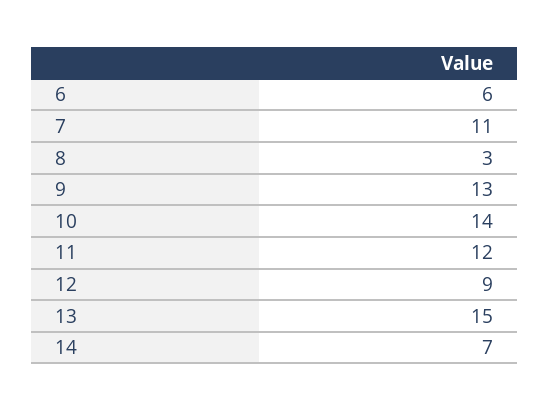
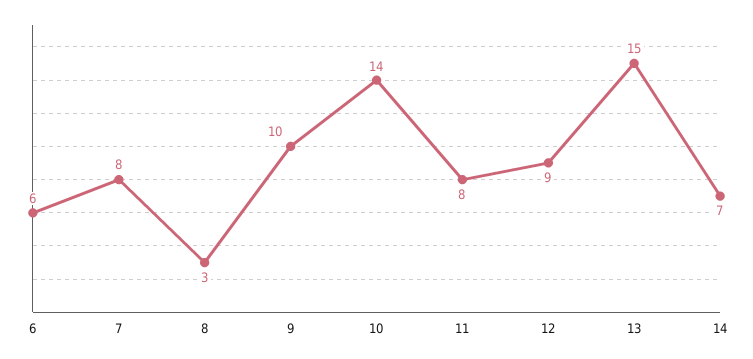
7: 11 -> 8
9: 13 -> 10
11: 12 -> 8

